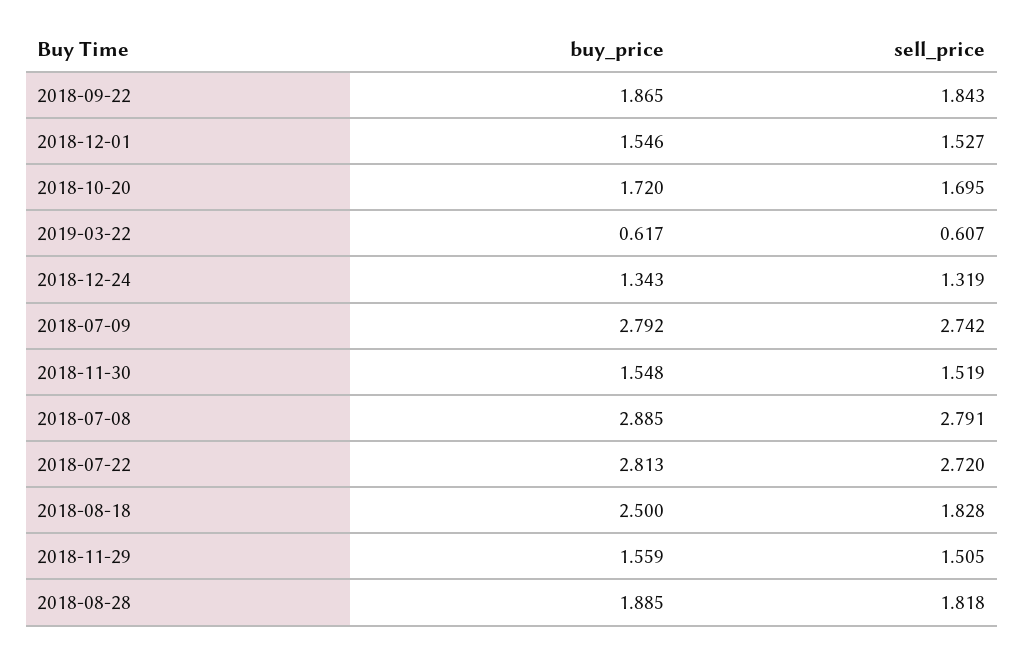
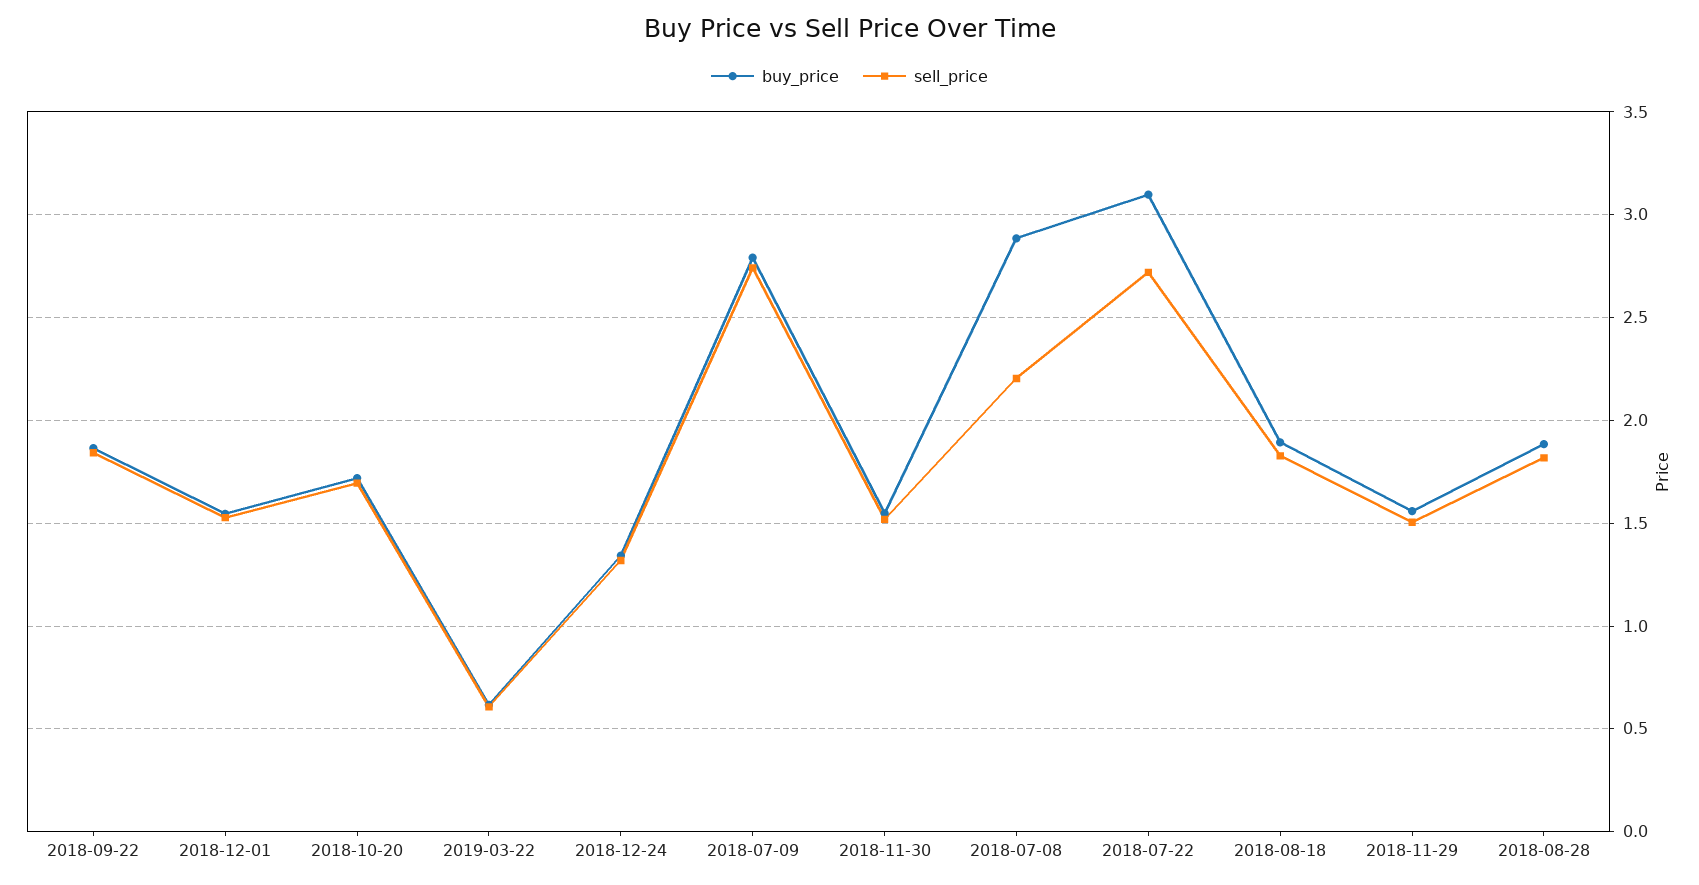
sell_price, 2018-07-08: 2.791 -> 2.2
buy_price, 2018-07-22: 2.813 -> 3.1
buy_price, 2018-08-18: 2.5 -> 1.9

